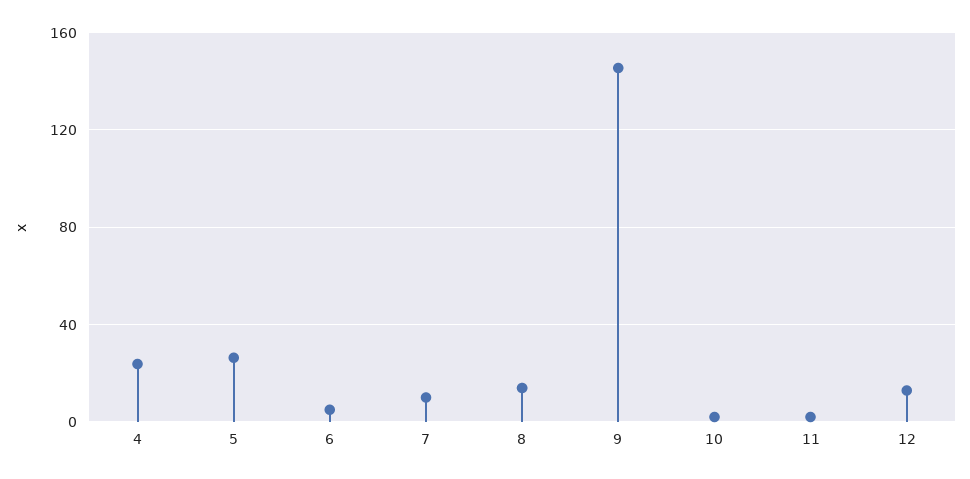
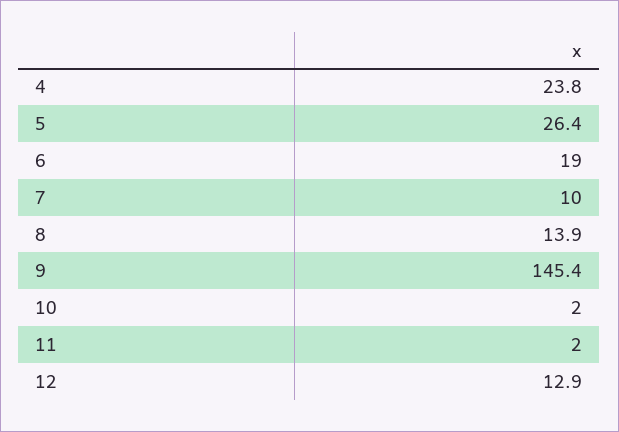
6: 5 -> 19

